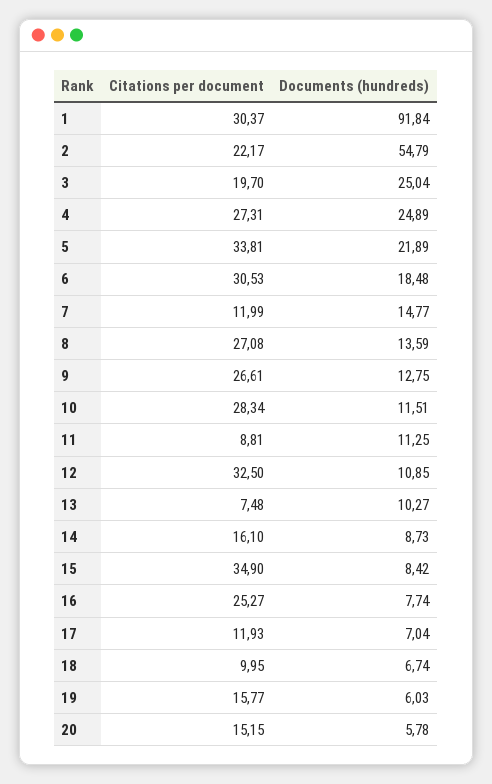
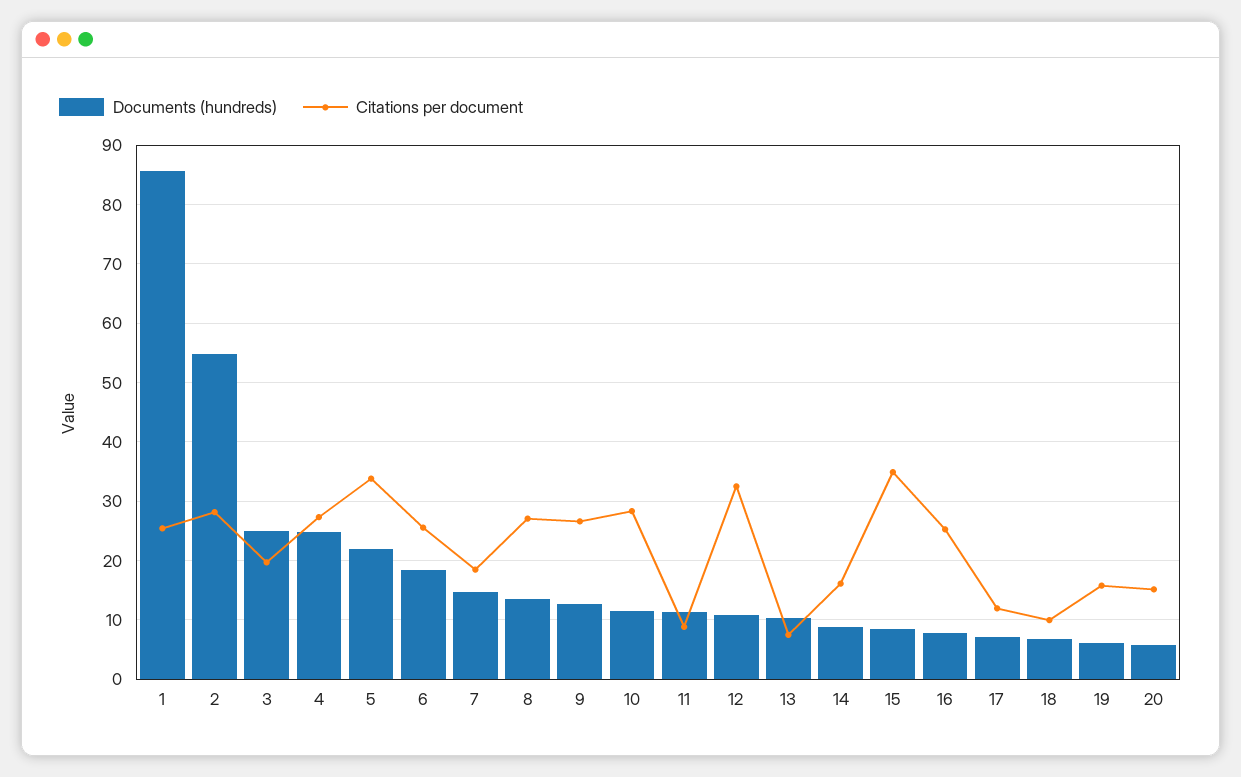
Citations per document, 1: 30.37 -> 26
Documents (hundreds), 1: 91.84 -> 86
Citations per document, 2: 22.17 -> 28
Citations per document, 6: 30.53 -> 26
Citations per document, 7: 11.99 -> 18

